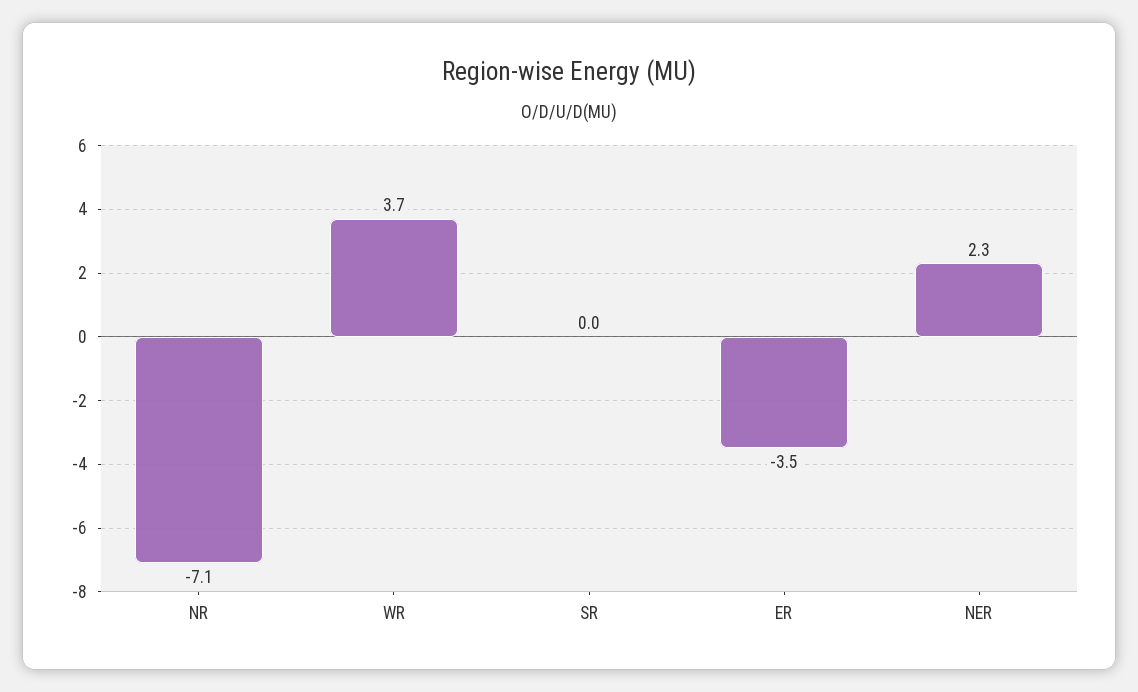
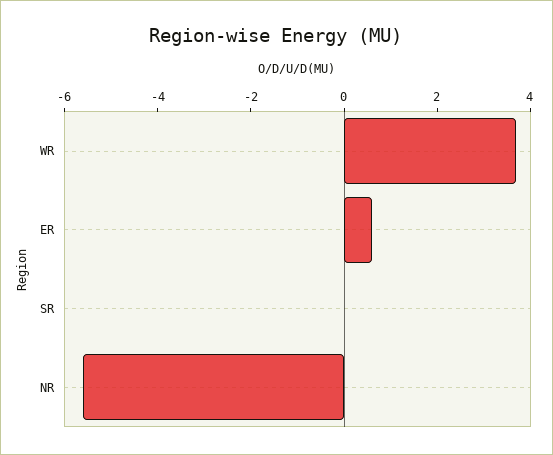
NR: -7.1 -> -5.5
ER: -3.5 -> 0.5
NER: 2.3 -> none

